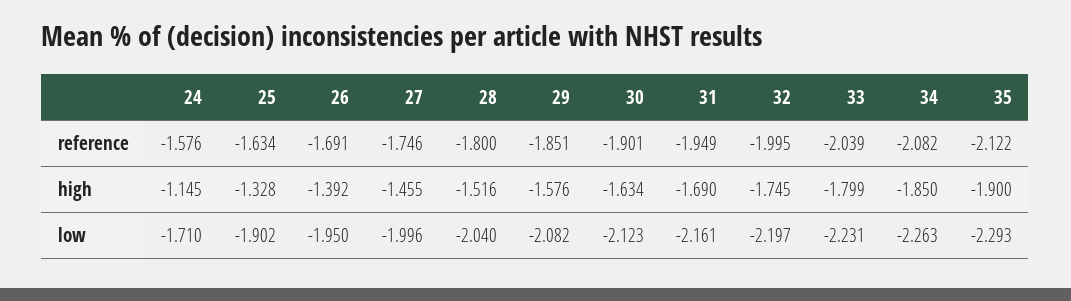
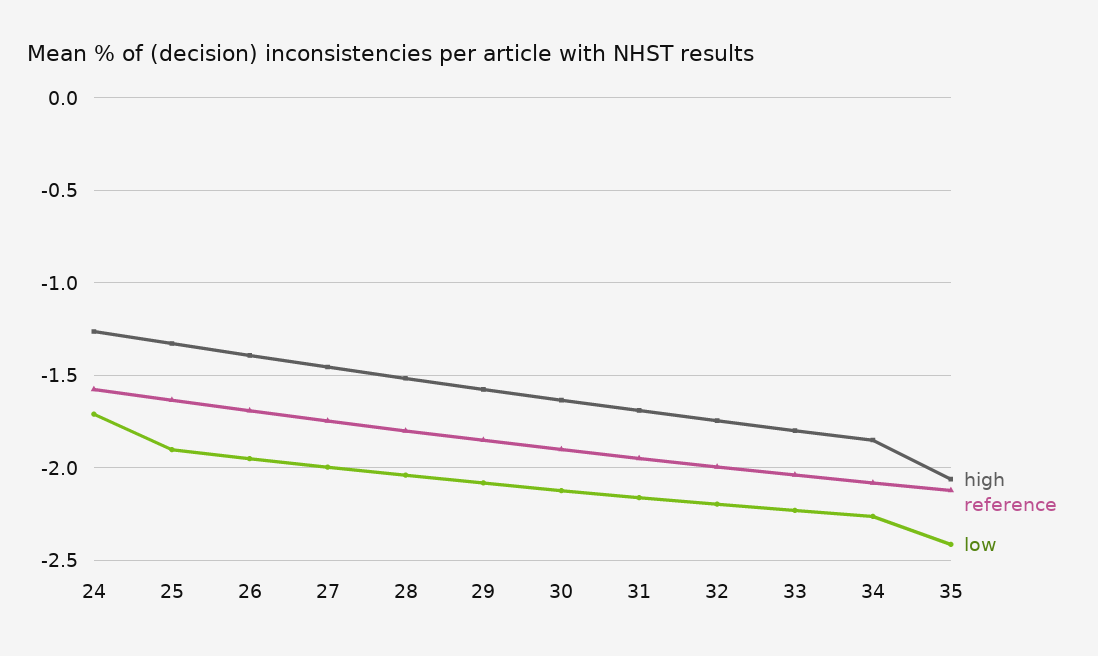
high, 24: -1.145 -> -1.25
high, 35: -1.9 -> -2.05
low, 35: -2.293 -> -2.4

